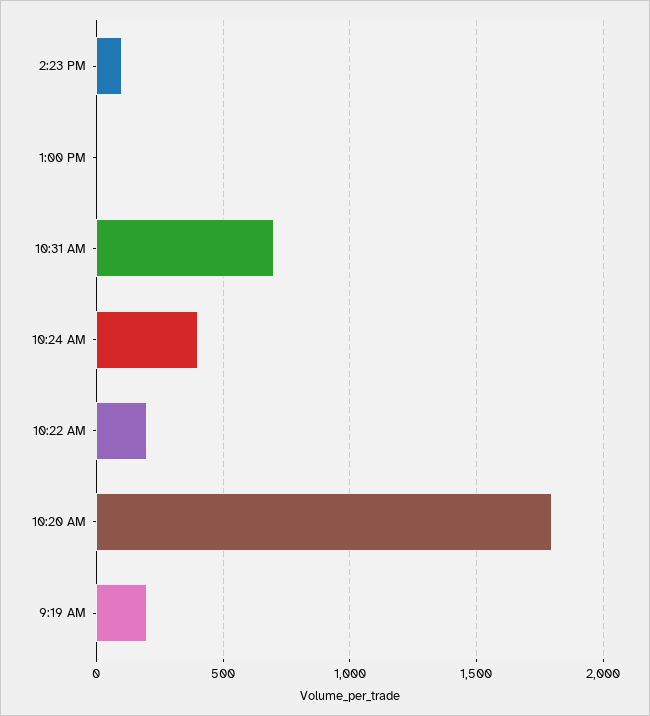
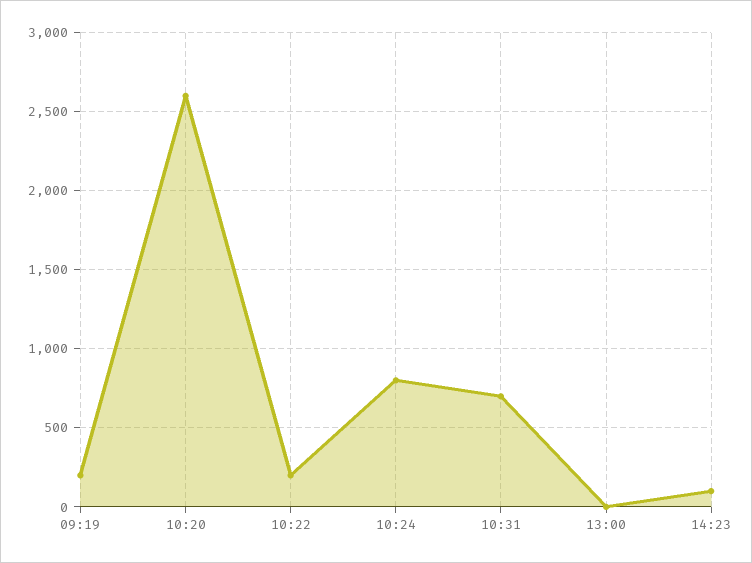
10:24 AM: 400 -> 800
10:20 AM: 1800 -> 2600

